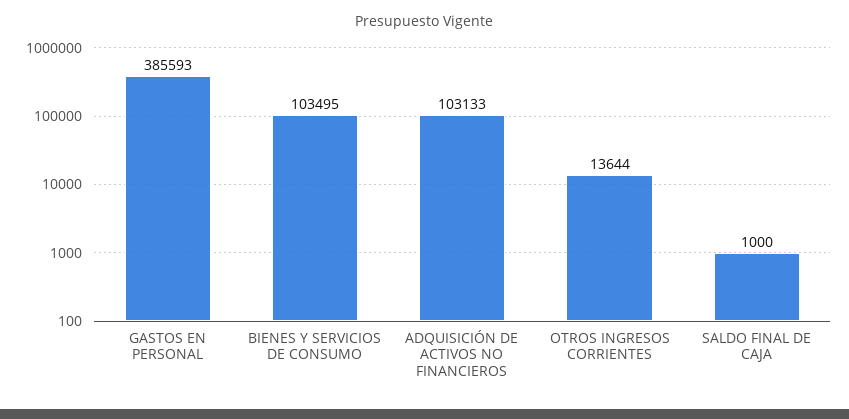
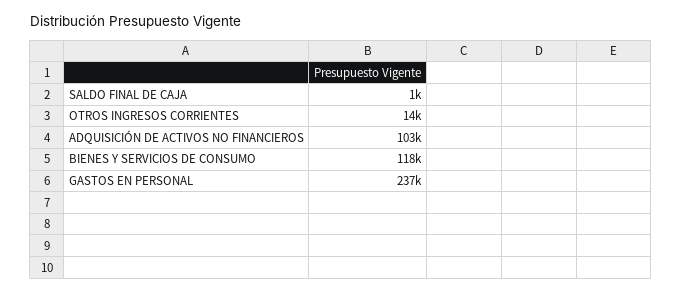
GASTOS EN PERSONAL: 385593 -> 237000
BIENES Y SERVICIOS DE CONSUMO: 103495 -> 118000

